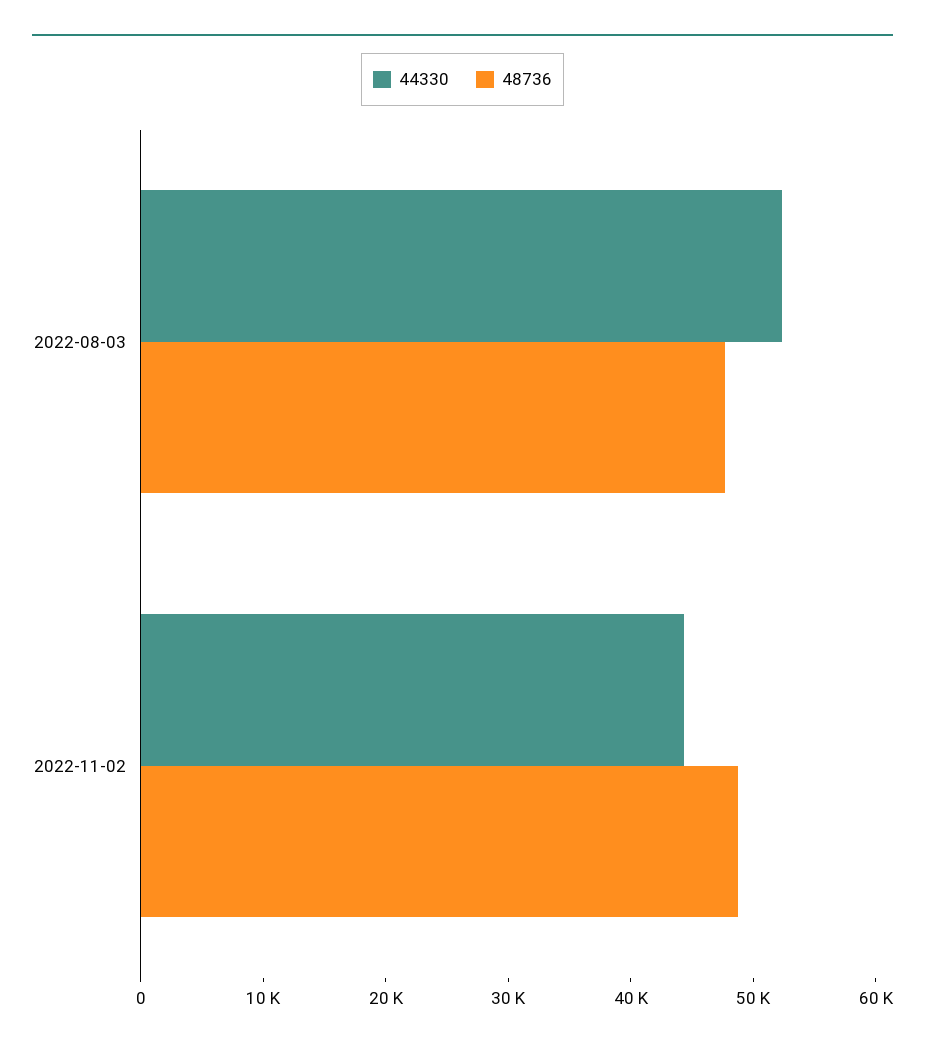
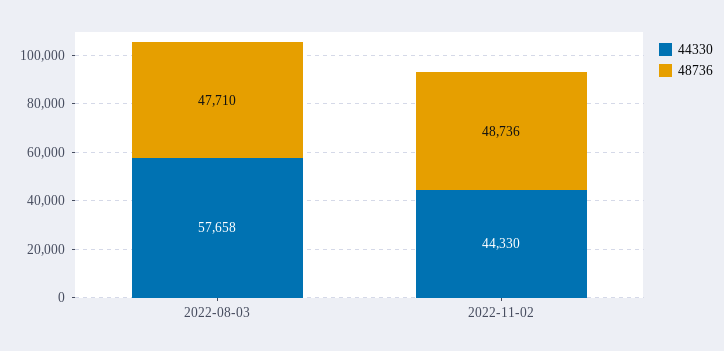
44330, 2022-08-03: 52000 -> 57658

